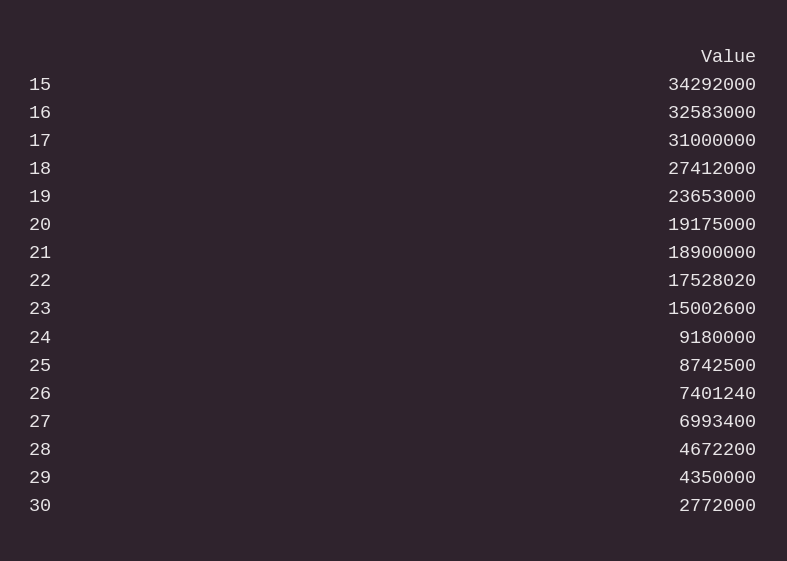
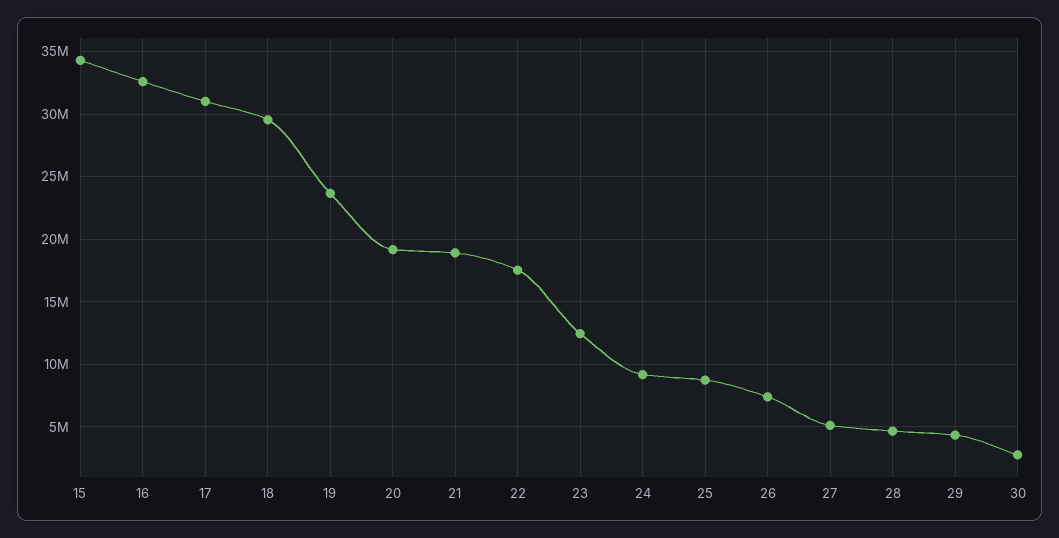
18: 27412000 -> 29500000
23: 15002600 -> 12500000
27: 6993400 -> 5000000

